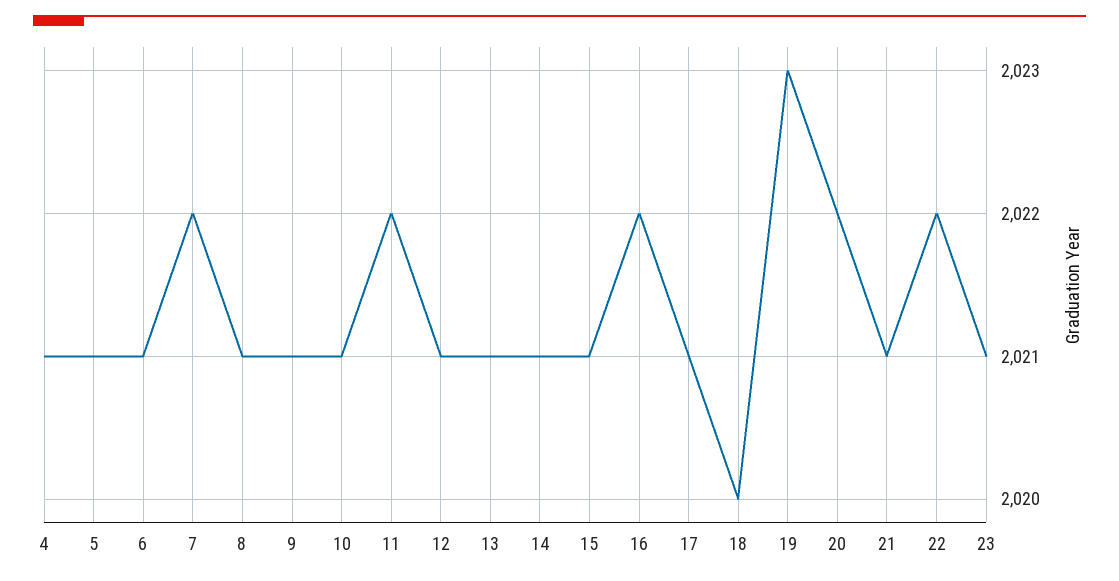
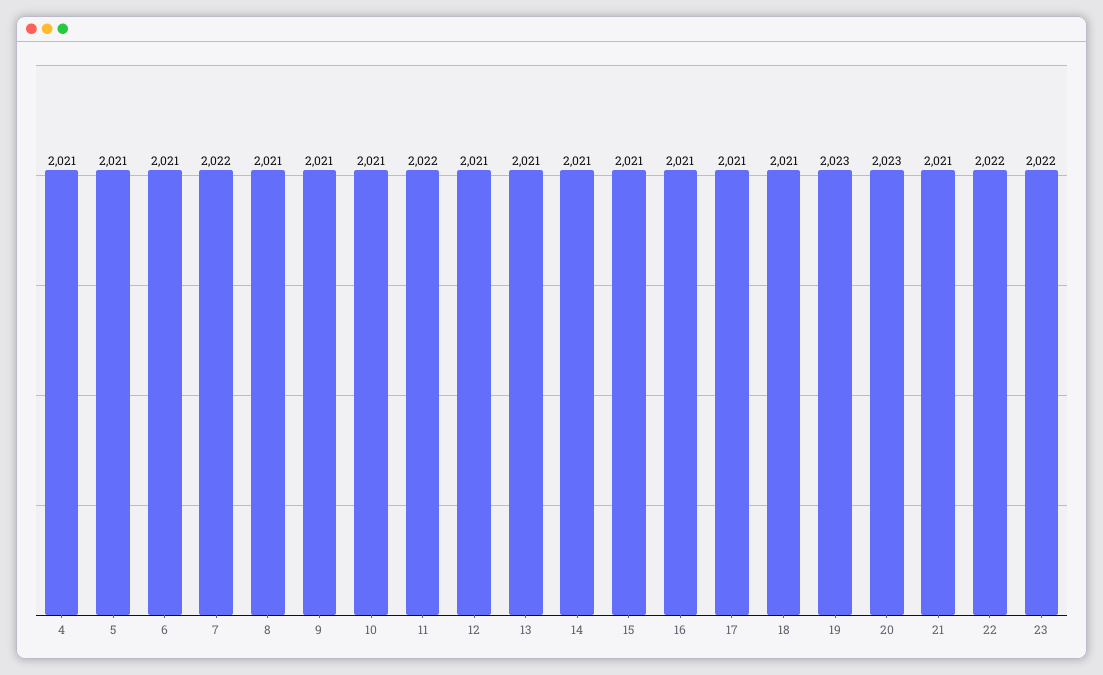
16: 2022 -> 2021
18: 2020 -> 2021
20: 2022 -> 2023
23: 2021 -> 2022

